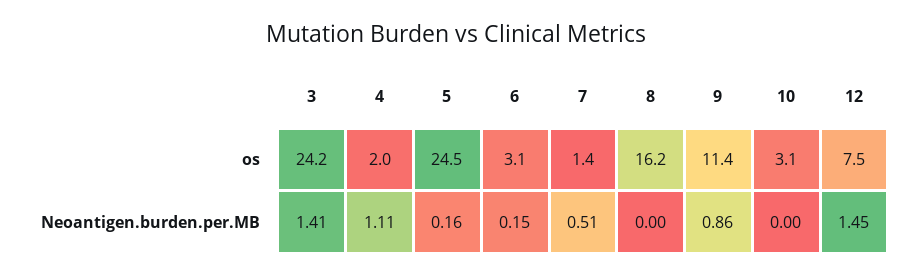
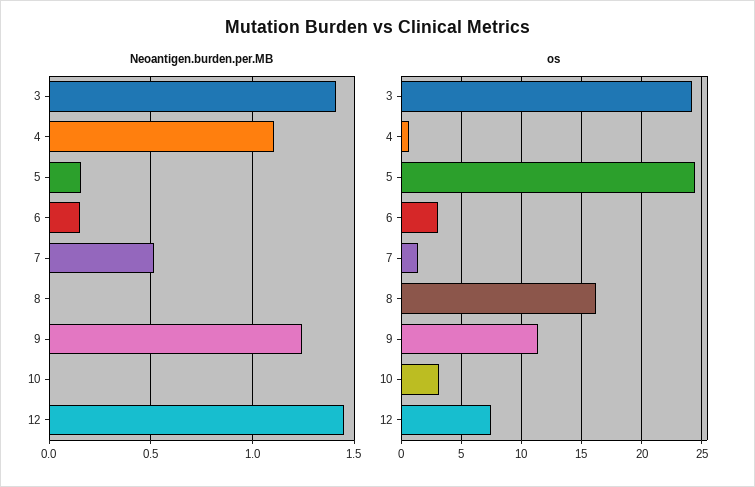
os, 4: 2 -> 0.5
Neoantigen.burden.per.MB, 9: 0.86 -> 1.25

